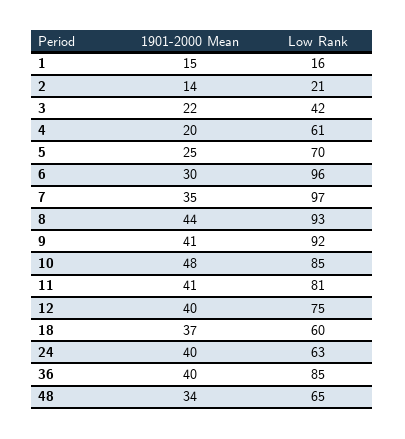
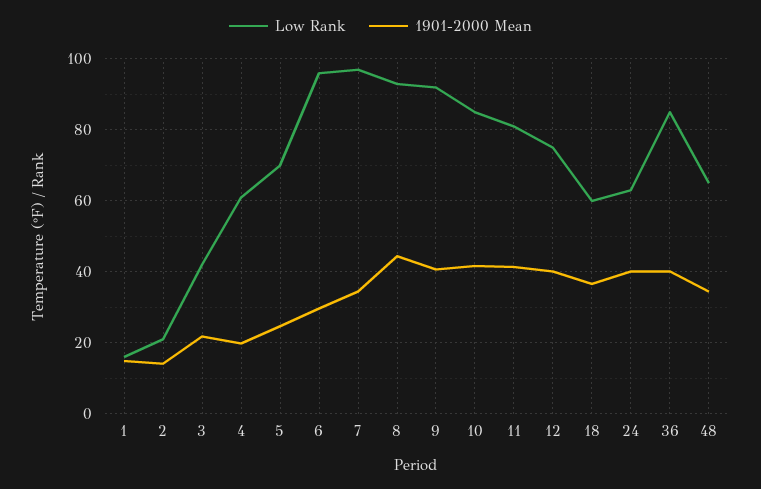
1901-2000 Mean, 10: 48 -> 42

